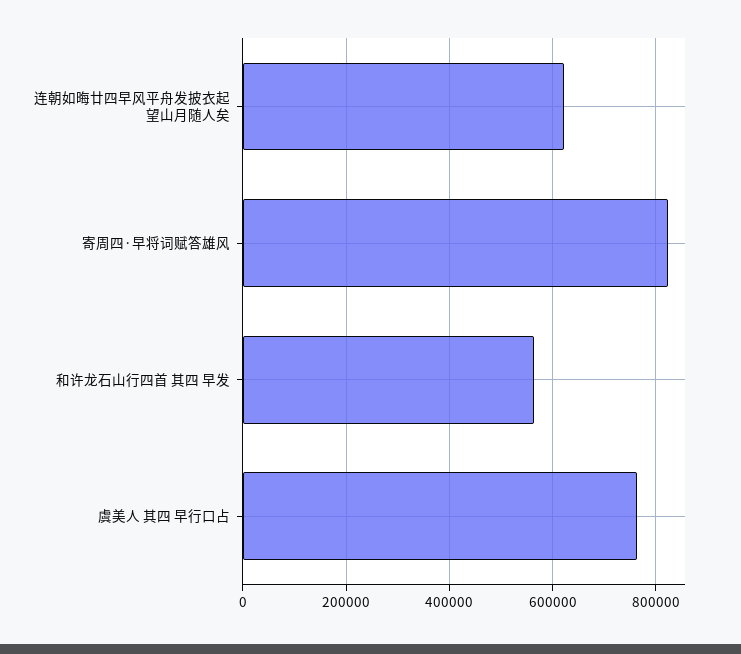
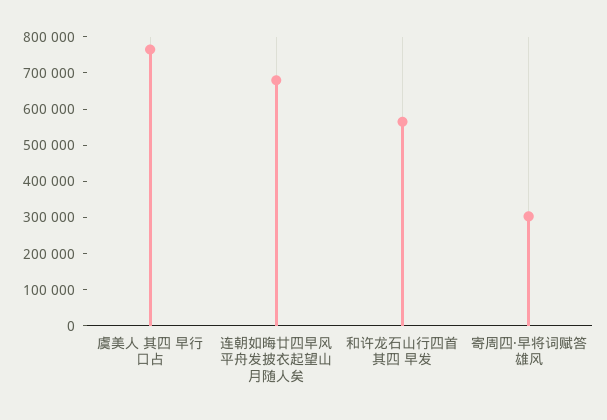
连朝如晦廿四早风平舟发披衣起望山月随人矣: 620000 -> 675000
寄周四·早将词赋答雄风: 820000 -> 300000

